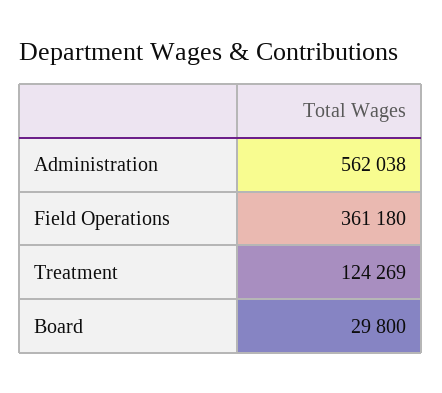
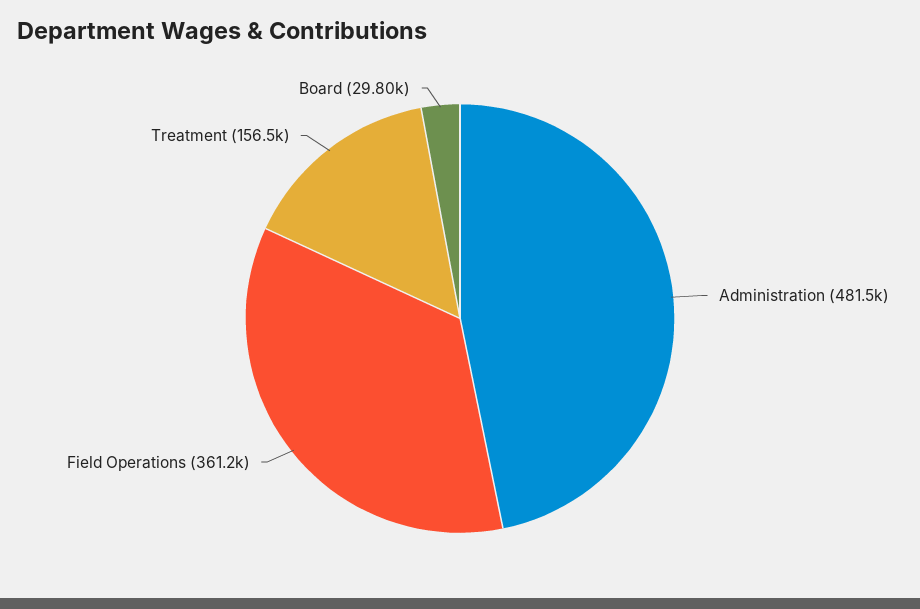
Administration: 562038 -> 481500
Treatment: 124269 -> 156500

